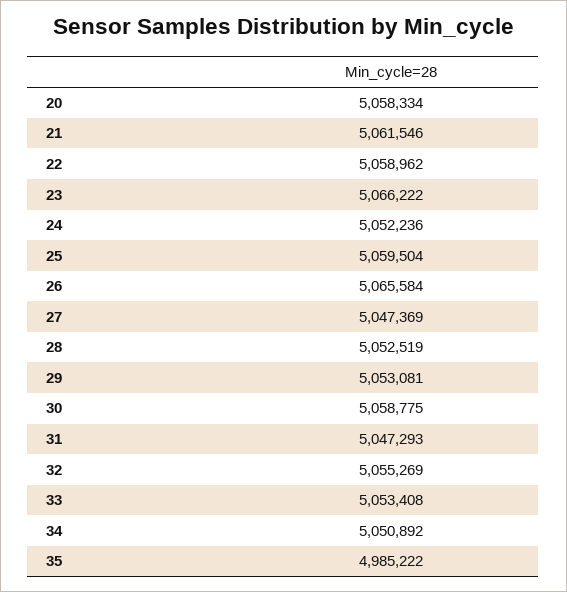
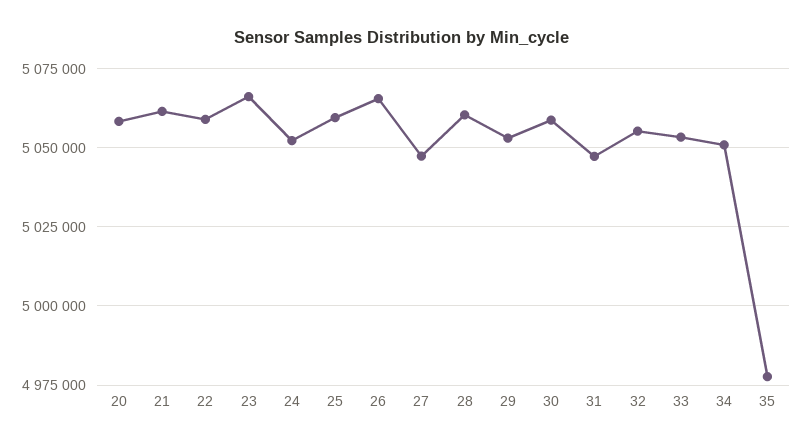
28: 5052519 -> 5060000
35: 4985222 -> 4977500

